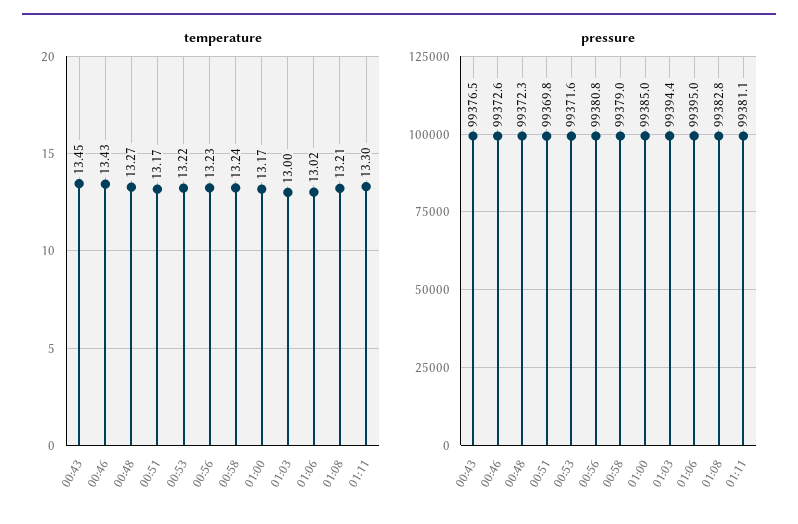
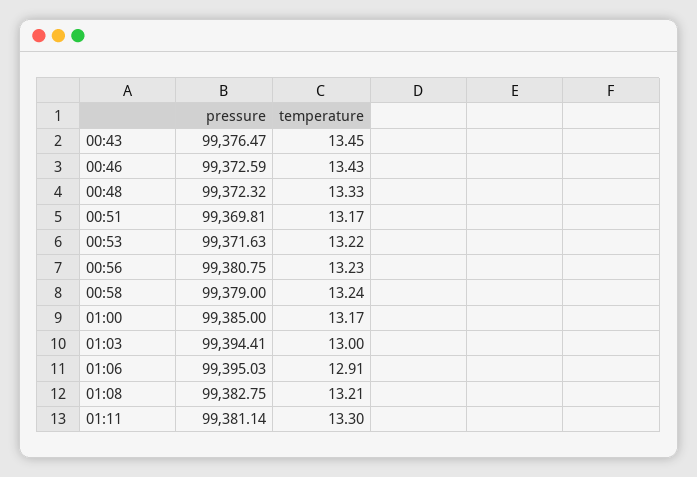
temperature, 00:48: 13.27 -> 13.33
temperature, 01:06: 13.02 -> 12.91

